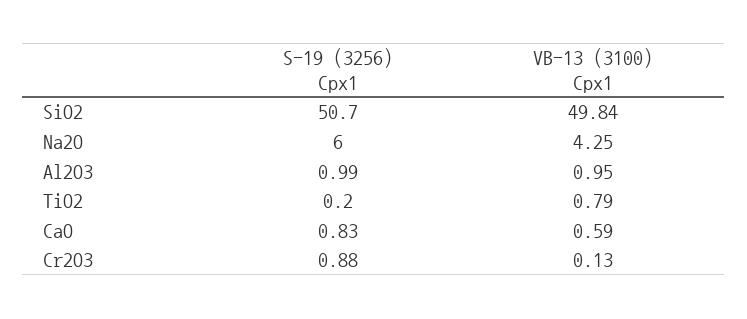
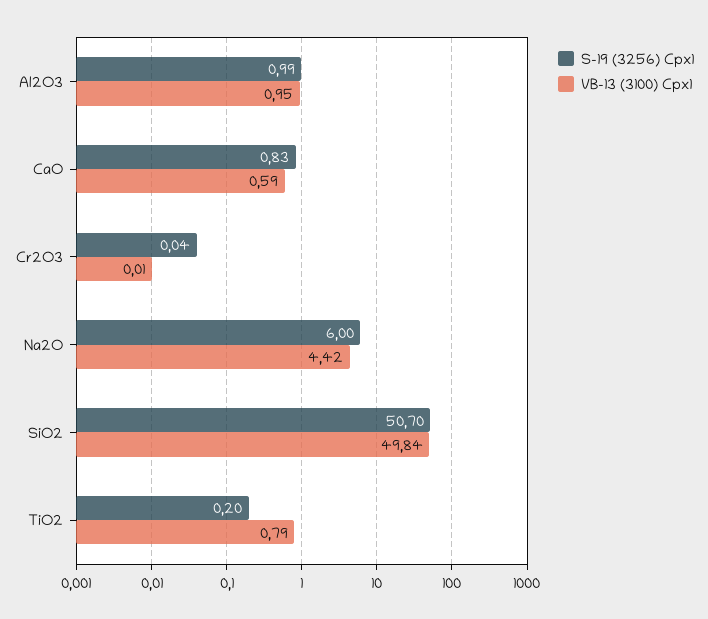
VB-13 (3100) Cpx1, Na2O: 4.25 -> 4.42
S-19 (3256) Cpx1, Cr2O3: 0.88 -> 0.04
VB-13 (3100) Cpx1, Cr2O3: 0.13 -> 0.01

